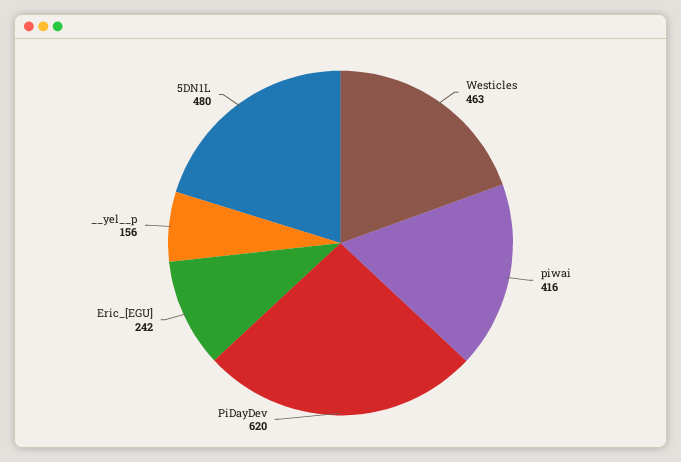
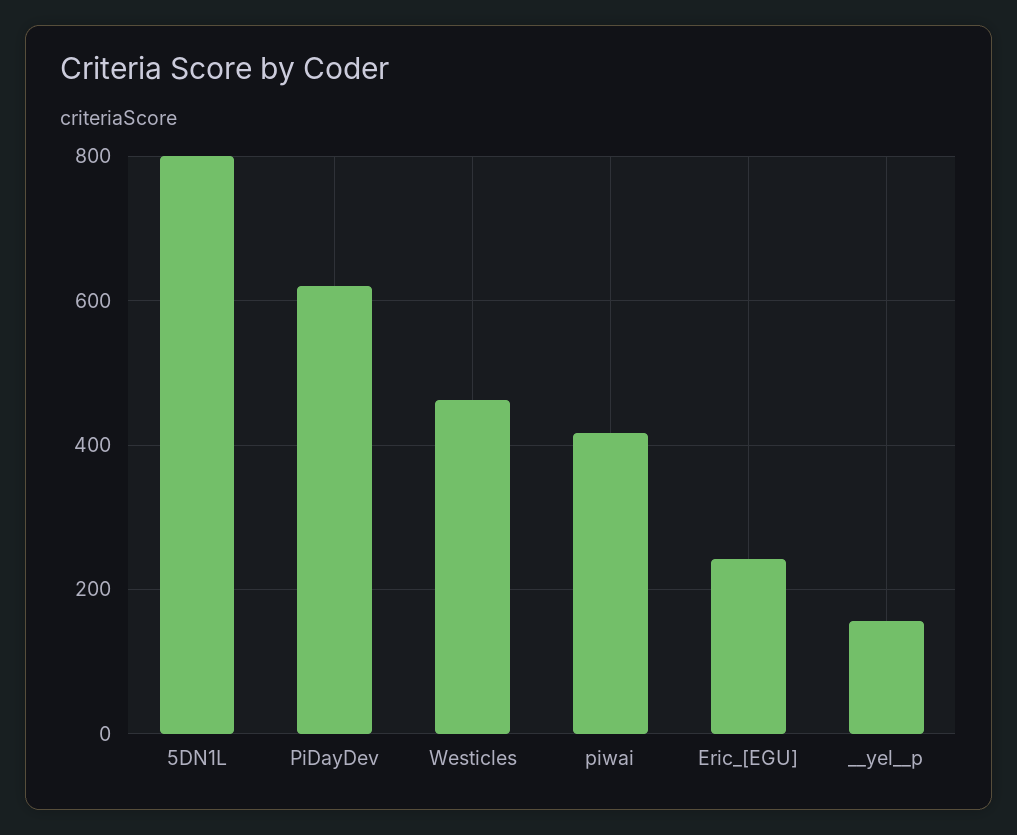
5DN1L: 480 -> 800

